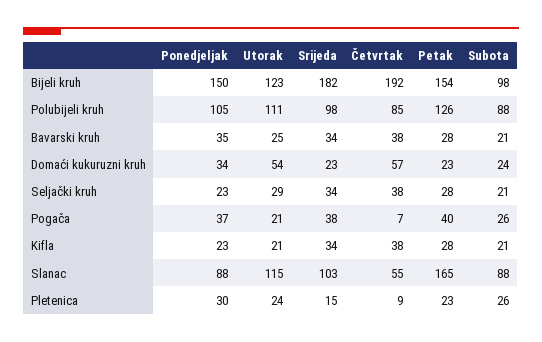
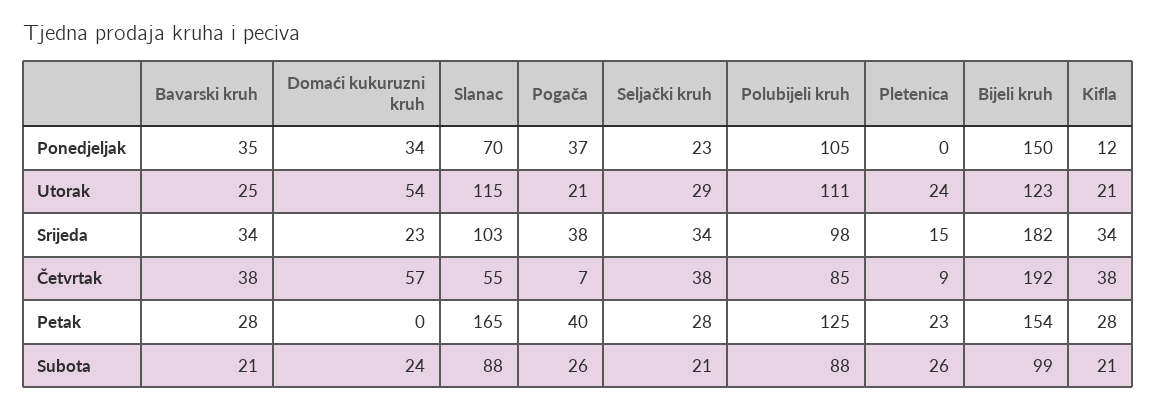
Subota, Bijeli kruh: 98 -> 99
Petak, Polubijeli kruh: 126 -> 125
Petak, Domaći kukuruzni kruh: 23 -> 0
Ponedjeljak, Kifla: 23 -> 12
Ponedjeljak, Slanac: 88 -> 70
Ponedjeljak, Pletenica: 30 -> 0

